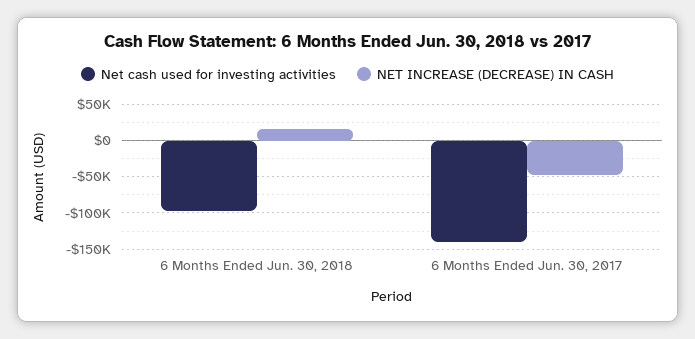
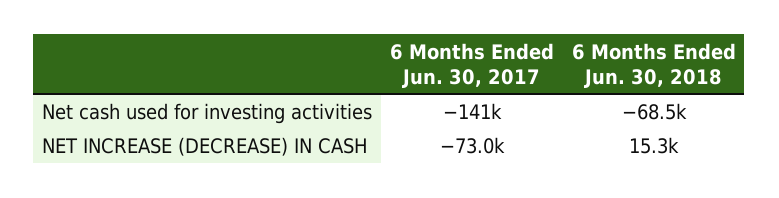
Net cash used for investing activities, 6 Months Ended Jun. 30, 2018: -100000 -> -68500
NET INCREASE (DECREASE) IN CASH, 6 Months Ended Jun. 30, 2017: -50000 -> -73000

